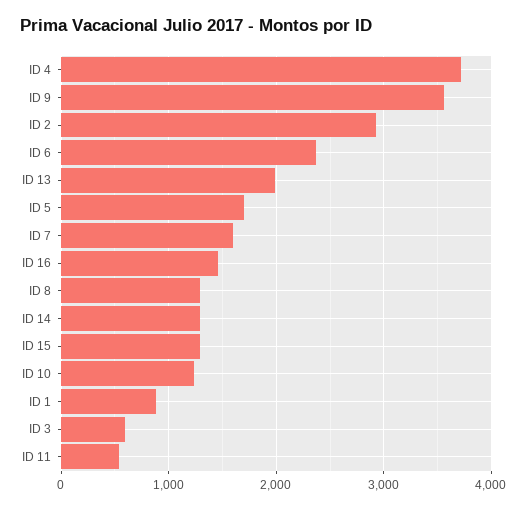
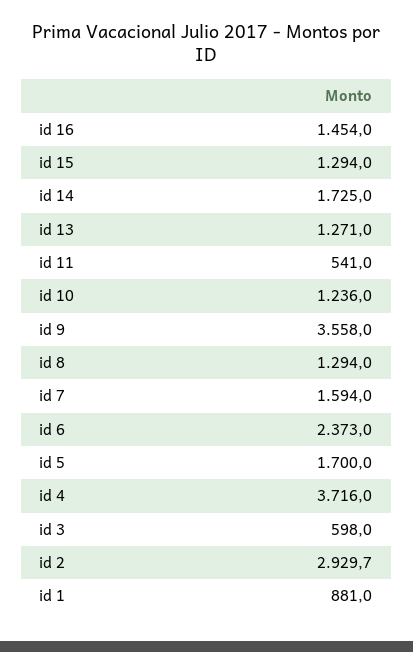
ID 13: 2000 -> 1271
ID 14: 1300 -> 1725

